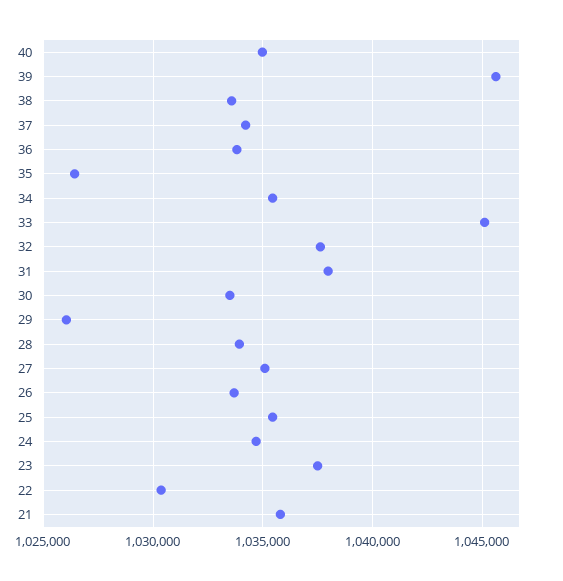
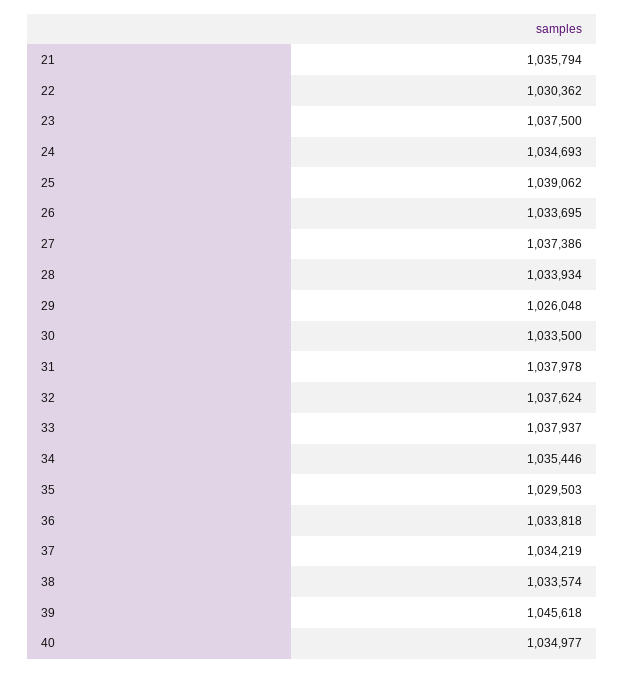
35: 1026500 -> 1029503
33: 1045000 -> 1037937
27: 1035000 -> 1037386
25: 1035500 -> 1039062

